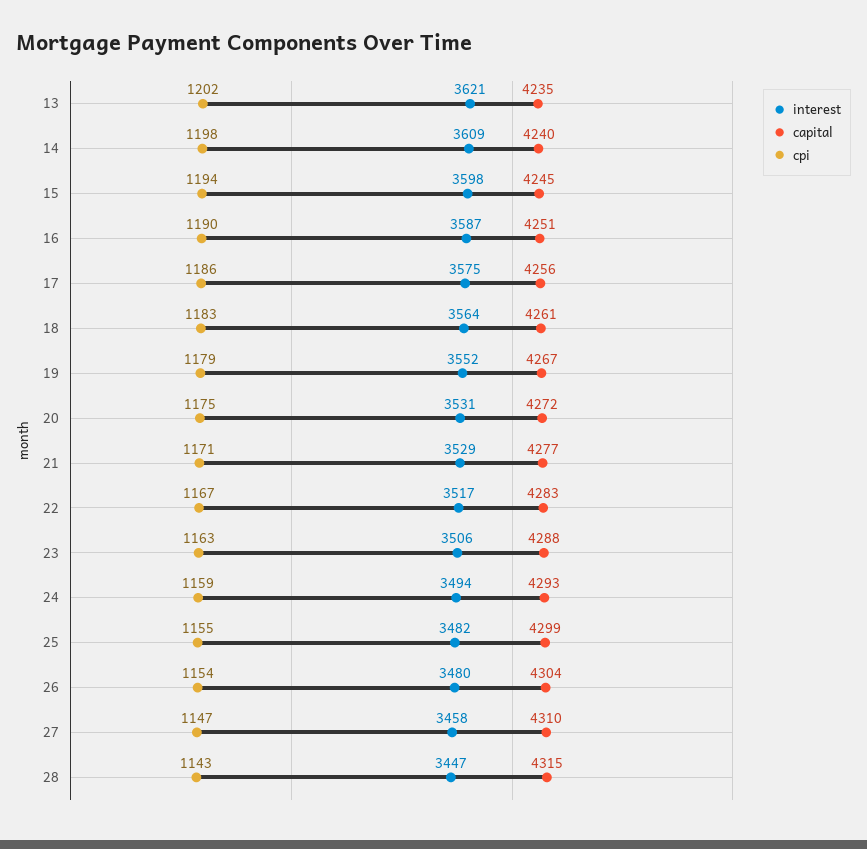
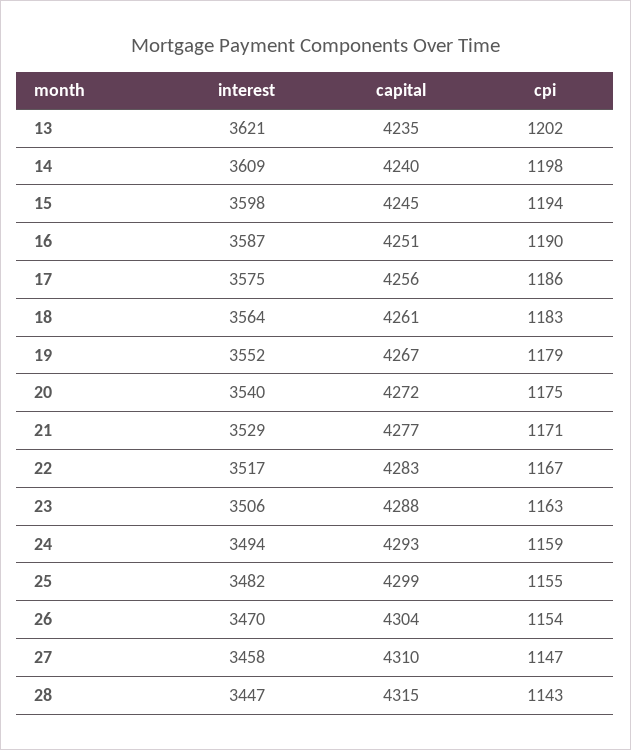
interest, 20: 3531 -> 3540
interest, 26: 3480 -> 3470

